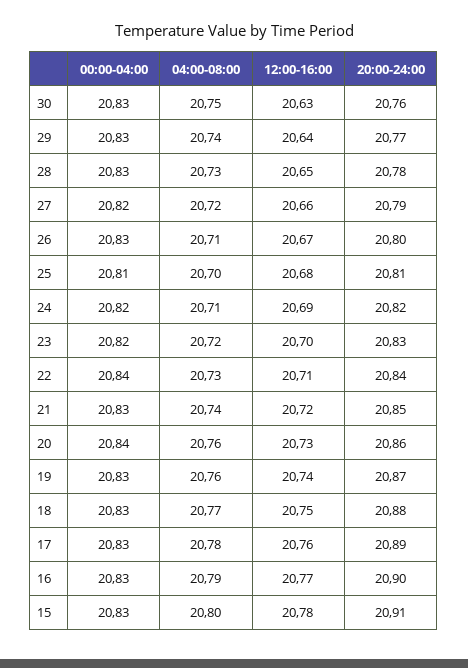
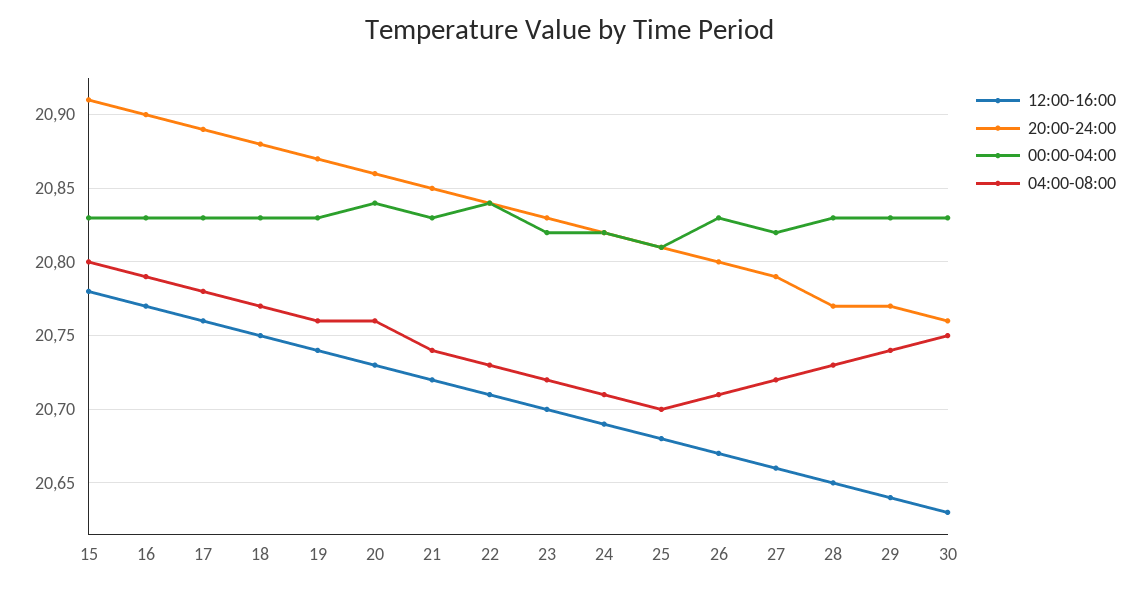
20:00-24:00, 28: 20.78 -> 20.77

